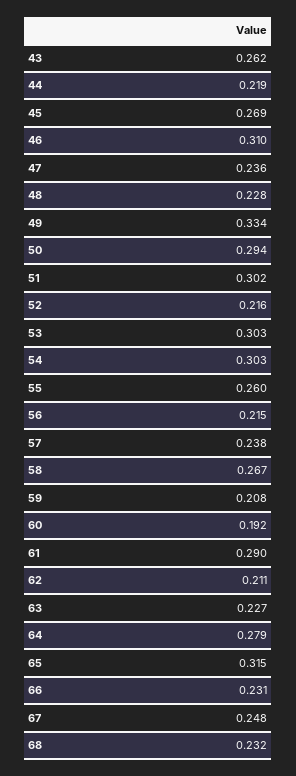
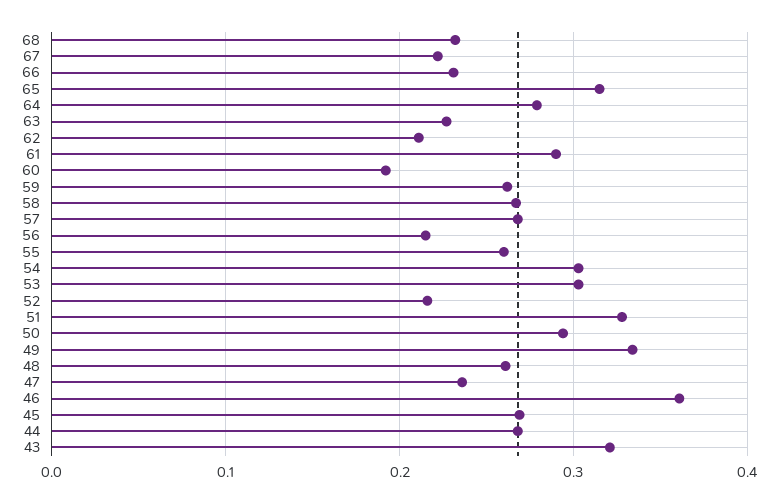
43: 0.262 -> 0.32
44: 0.219 -> 0.27
46: 0.31 -> 0.36
48: 0.228 -> 0.26
51: 0.302 -> 0.33
57: 0.238 -> 0.27
59: 0.208 -> 0.26
67: 0.248 -> 0.22

